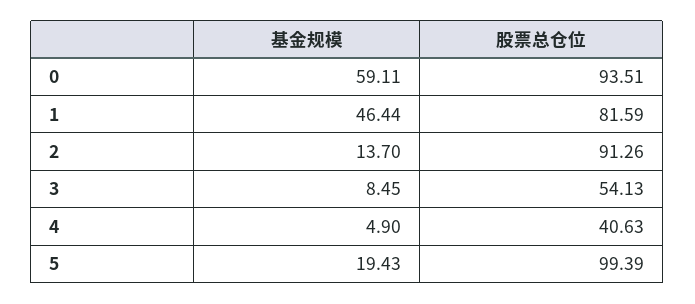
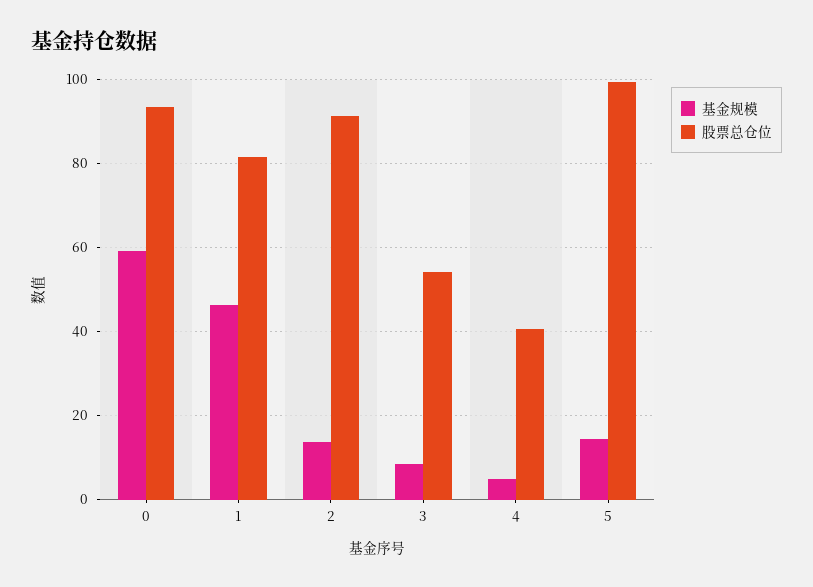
基金规模, 5: 19.43 -> 14

